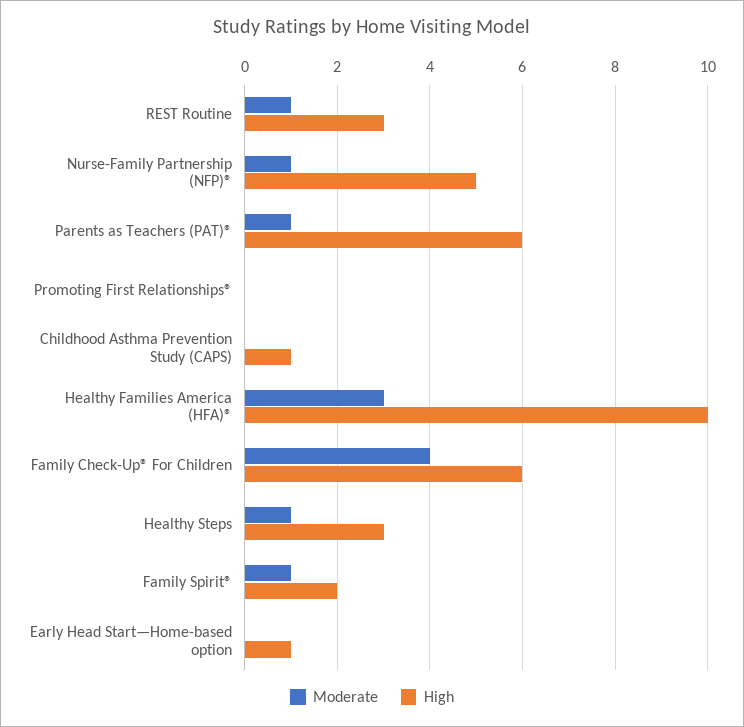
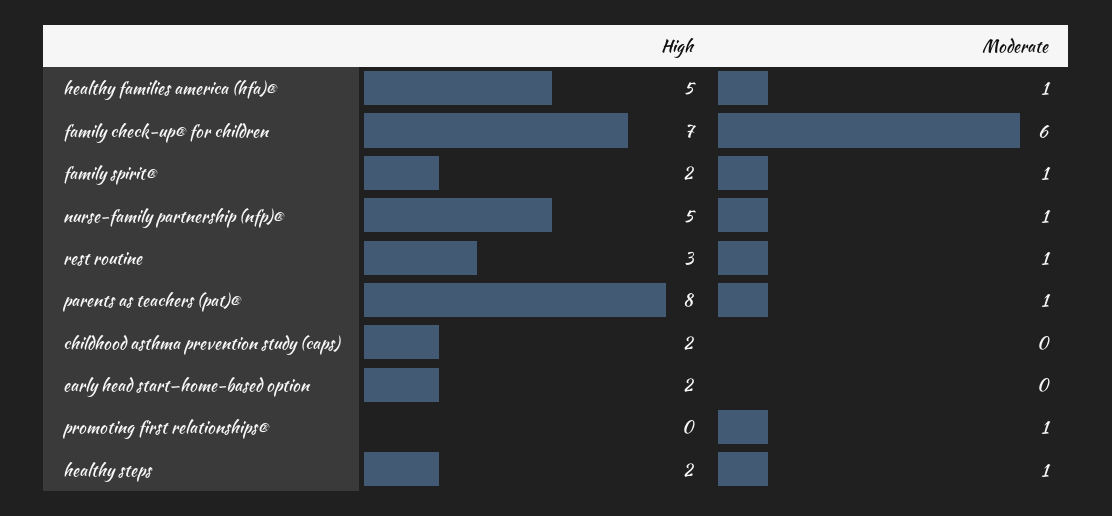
High, Parents as Teachers (PAT)®: 6 -> 8
Moderate, Promoting First Relationships®: 0 -> 1
High, Childhood Asthma Prevention Study (CAPS): 1 -> 2
Moderate, Healthy Families America (HFA)®: 3 -> 1
High, Healthy Families America (HFA)®: 10 -> 5
Moderate, Family Check-Up® For Children: 4 -> 6
High, Family Check-Up® For Children: 6 -> 7
High, Healthy Steps: 3 -> 2
High, Early Head Start—Home-based option: 1 -> 2

